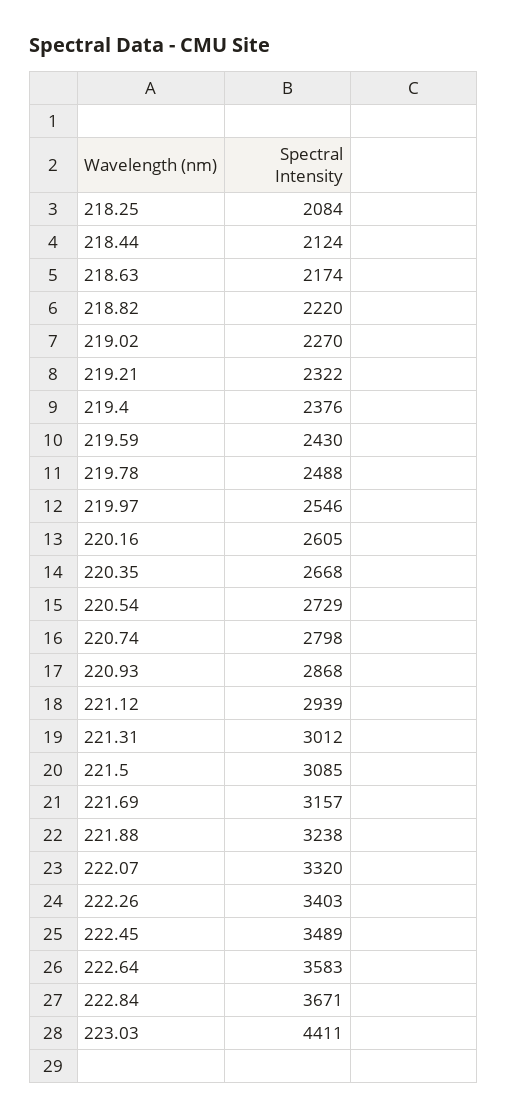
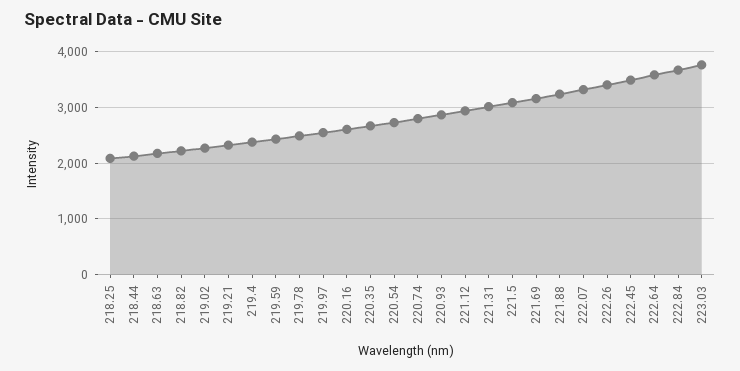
223.03: 4411 -> 3800

